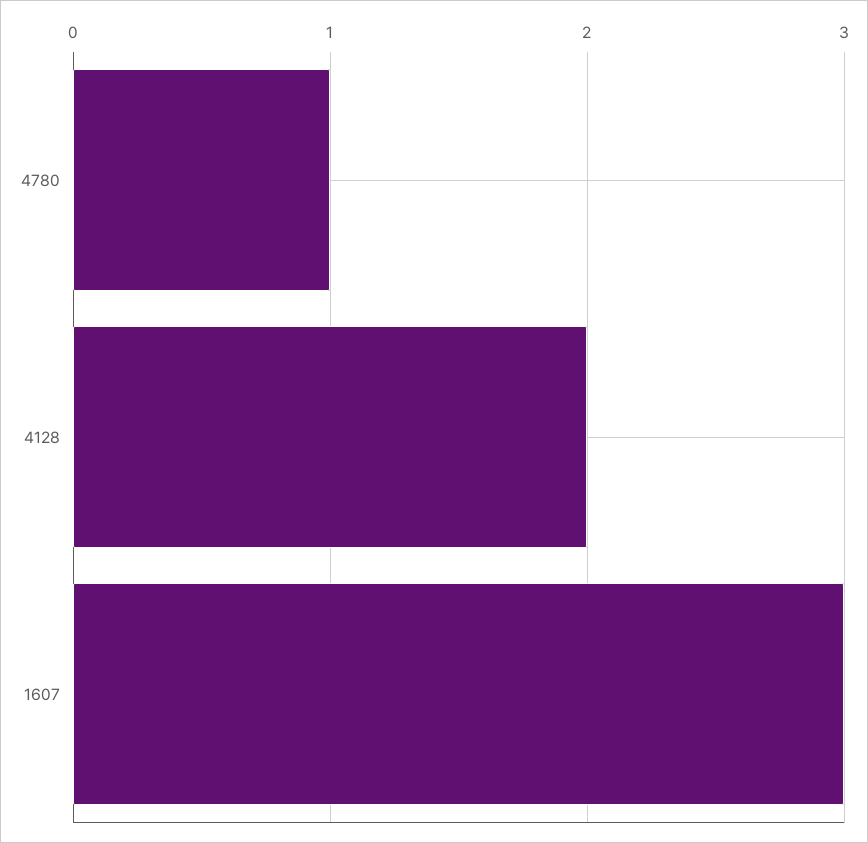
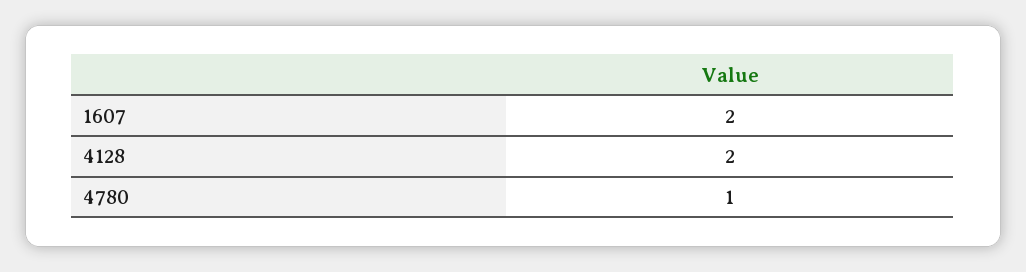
1607: 3 -> 2

